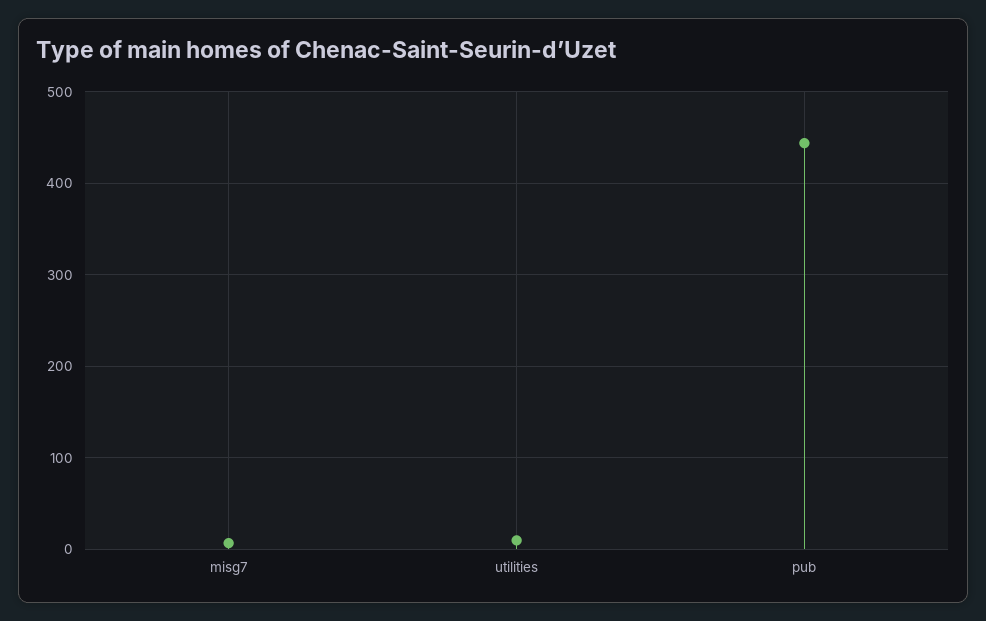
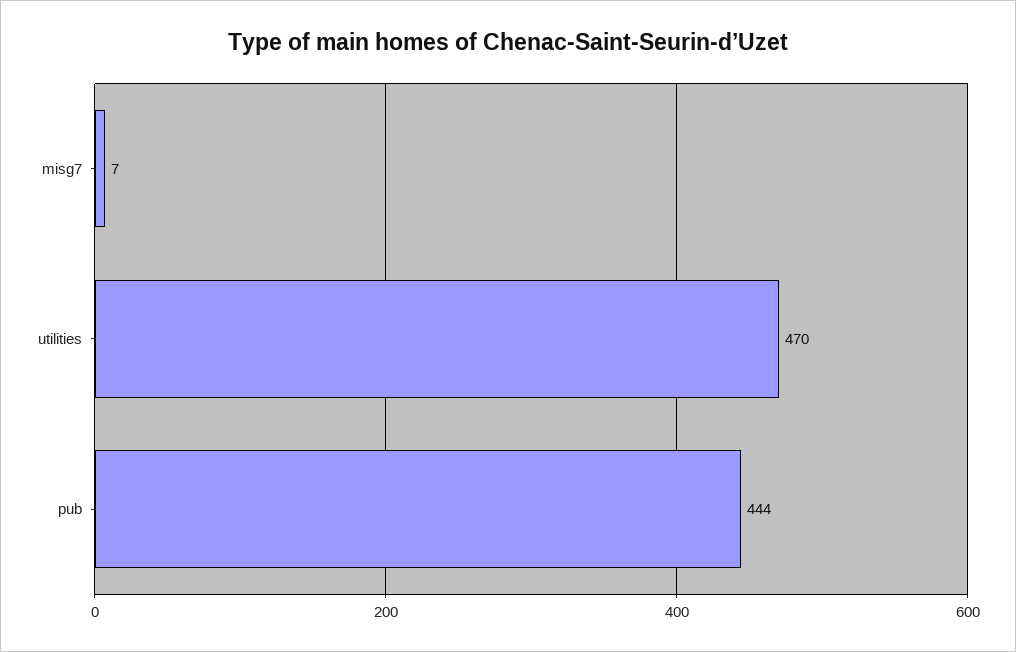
utilities: 10 -> 470

